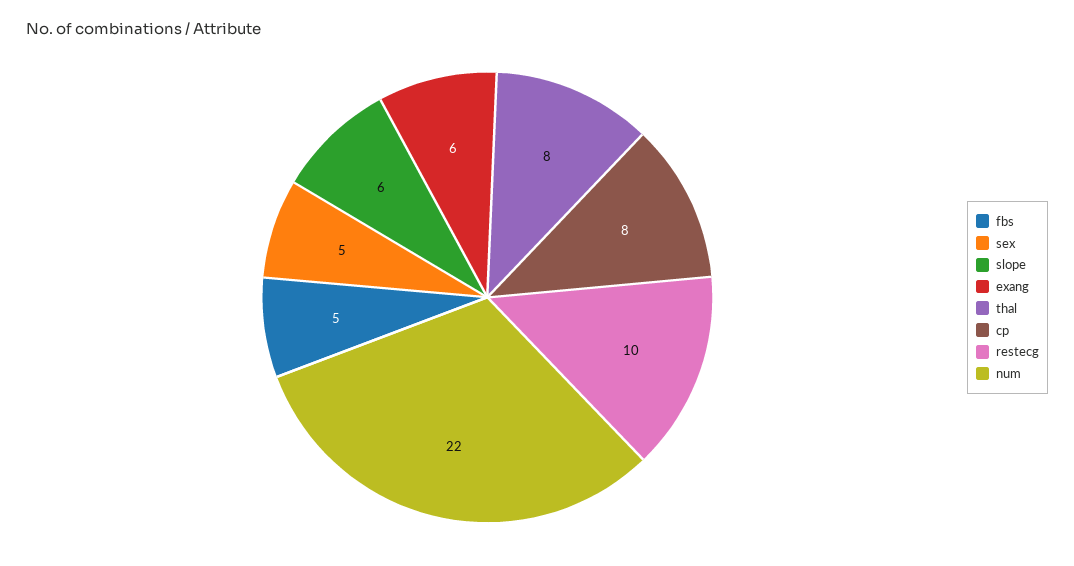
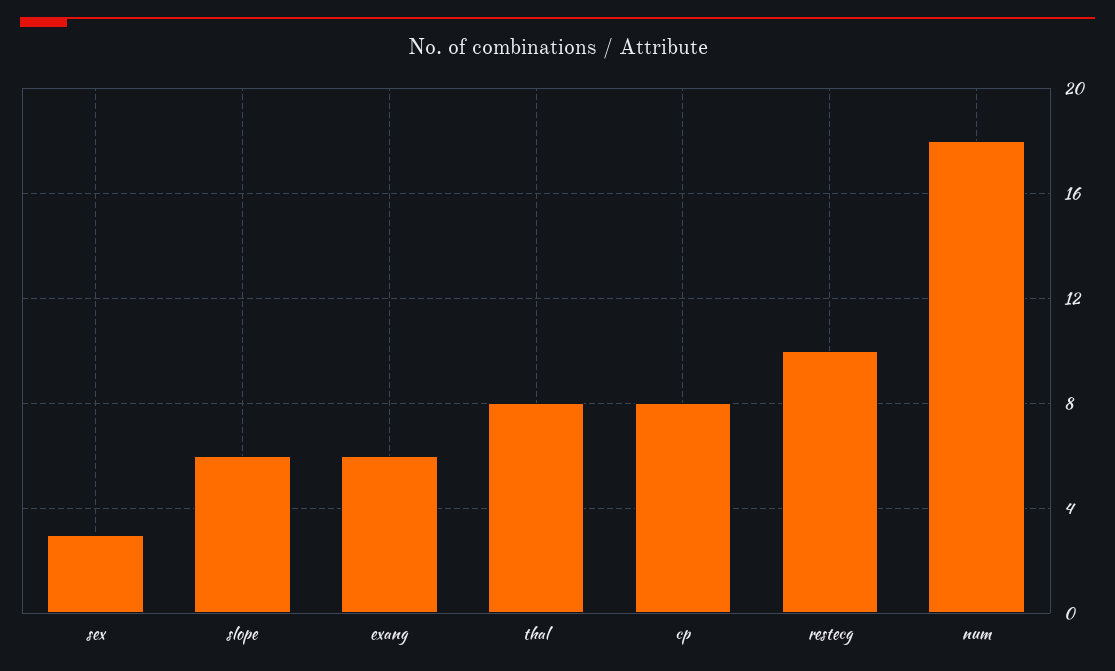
fbs: 5 -> none
sex: 5 -> 3
num: 22 -> 18

